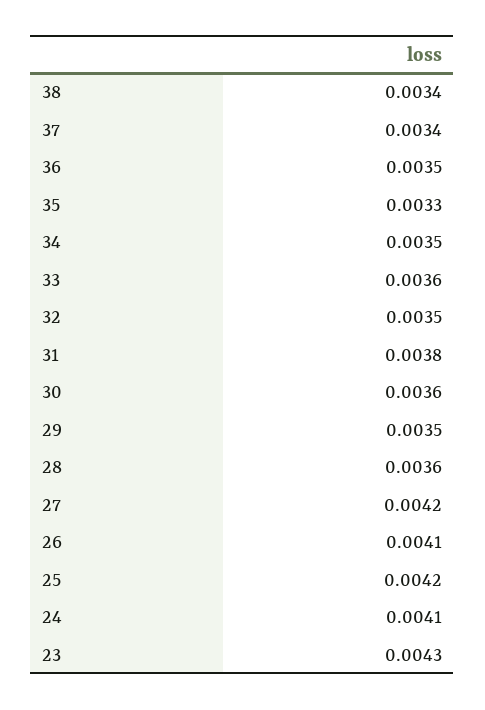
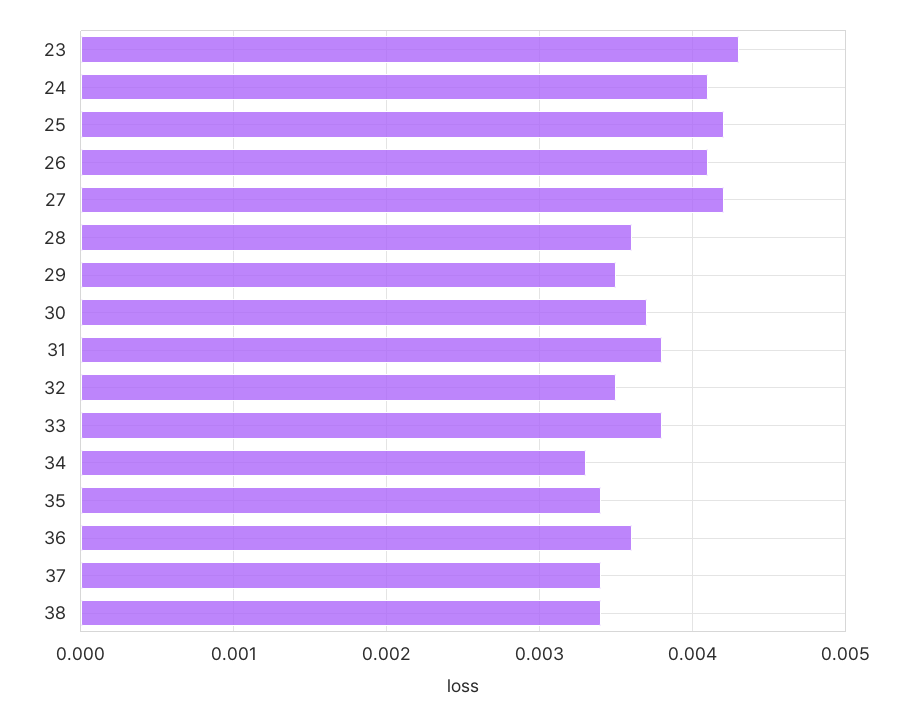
36: 0.0035 -> 0.0036
35: 0.0033 -> 0.0034
34: 0.0035 -> 0.0033
33: 0.0036 -> 0.0038
30: 0.0036 -> 0.0037

